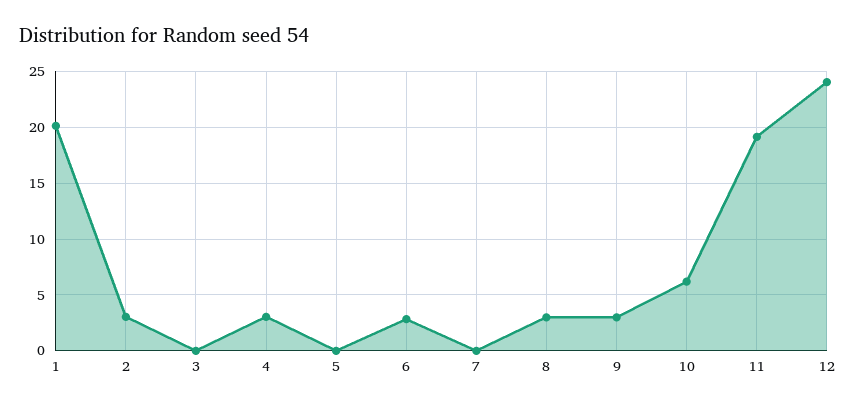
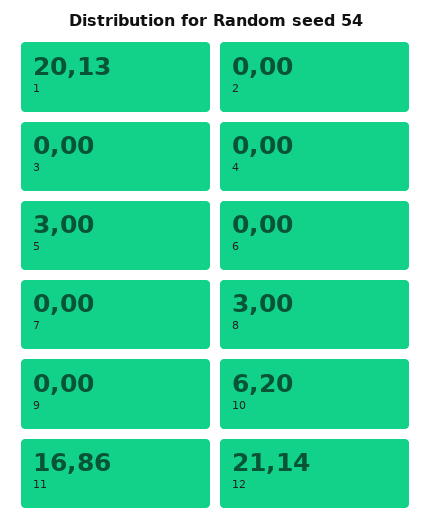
2: 3 -> 0
4: 3 -> 0
5: 0 -> 3
6: 3 -> 0
9: 3 -> 0
11: 19 -> 16.86
12: 24 -> 21.14

